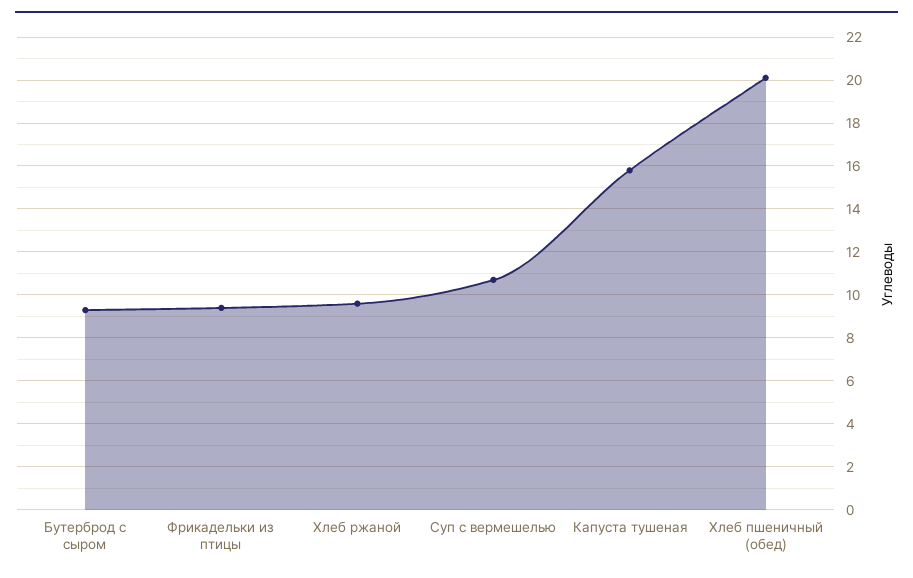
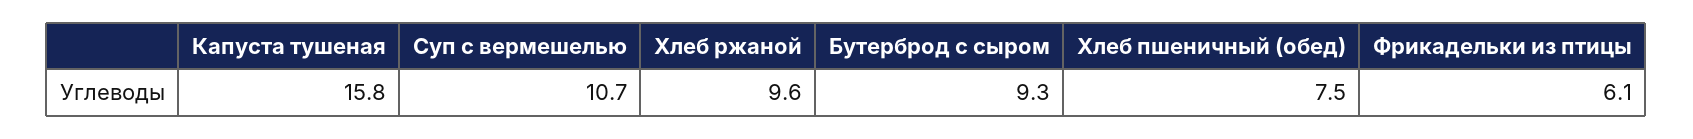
Фрикадельки из птицы: 9.5 -> 6.1
Хлеб пшеничный (обед): 20 -> 7.5

